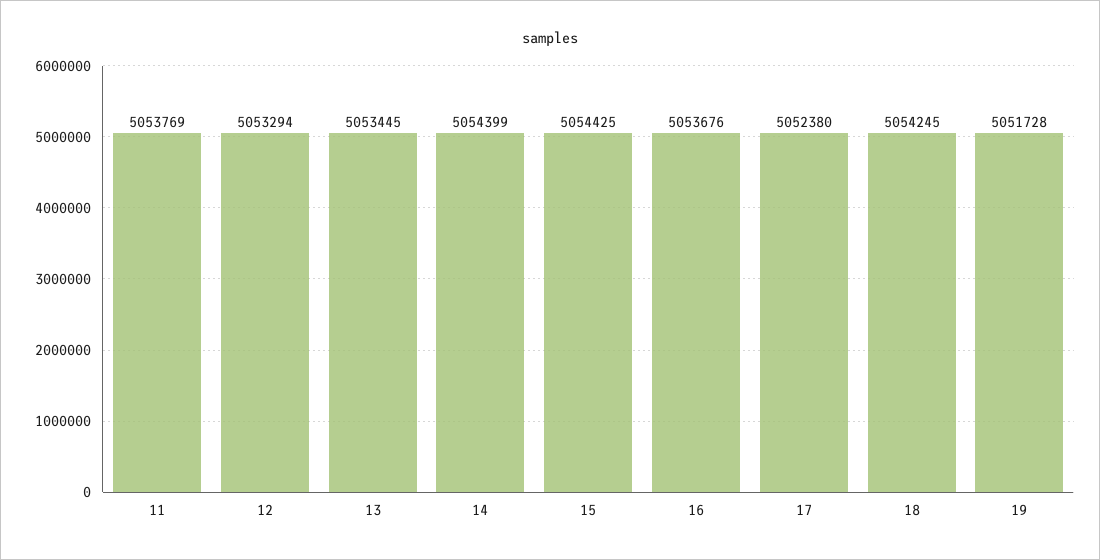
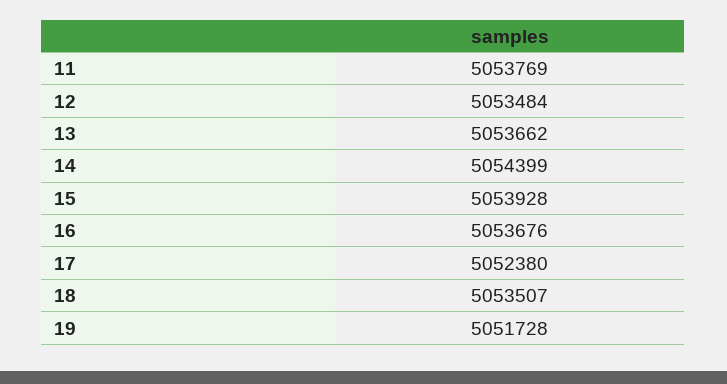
12: 5053294 -> 5053484
13: 5053445 -> 5053662
15: 5054425 -> 5053928
18: 5054245 -> 5053507

